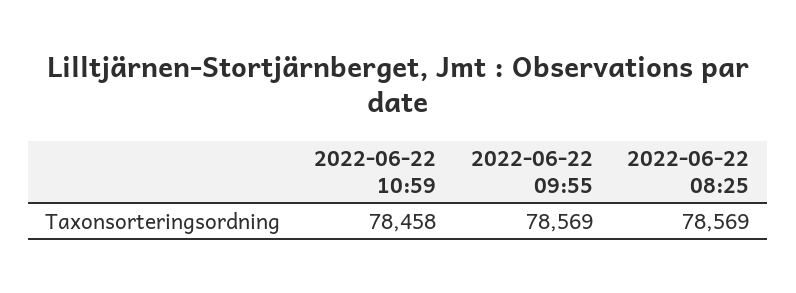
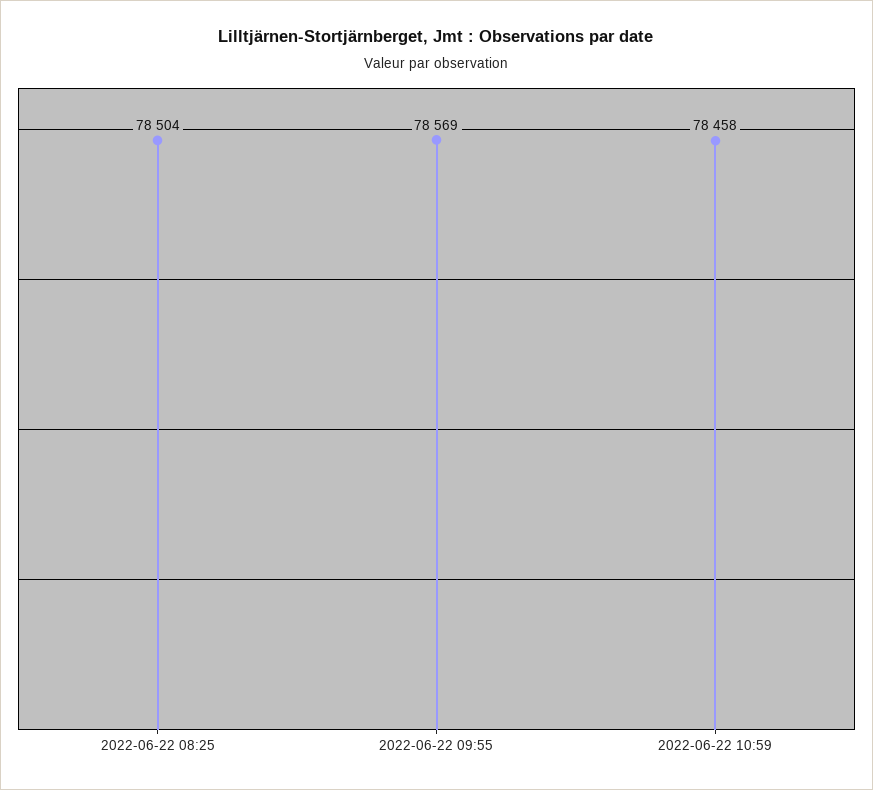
2022-06-22 08:25: 78569 -> 78504

